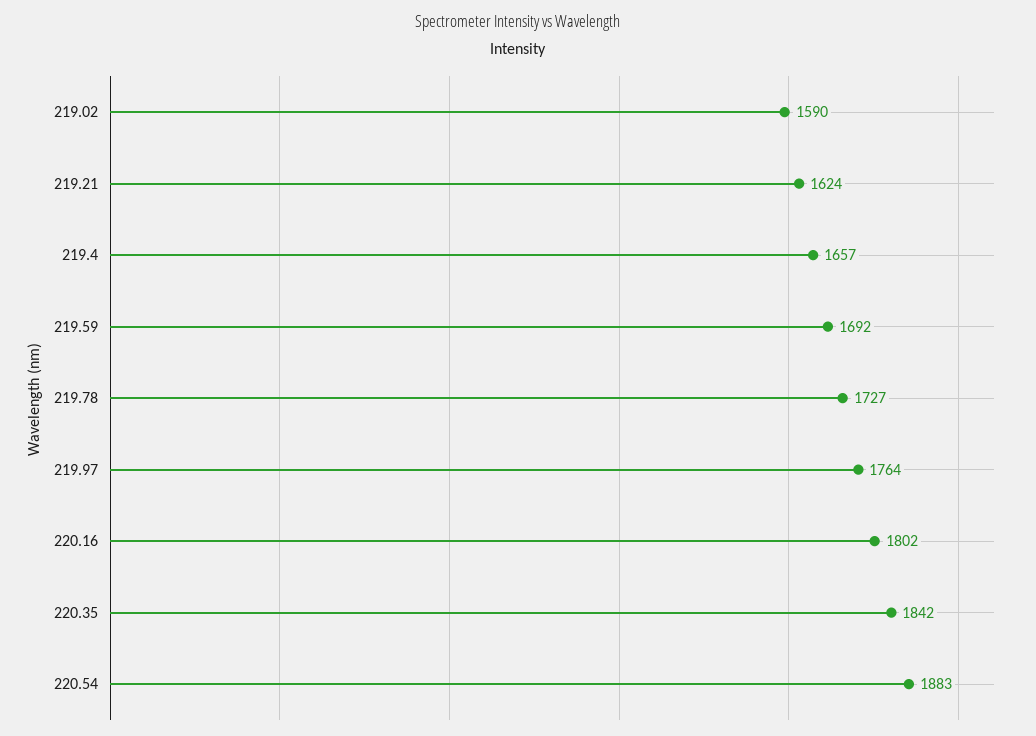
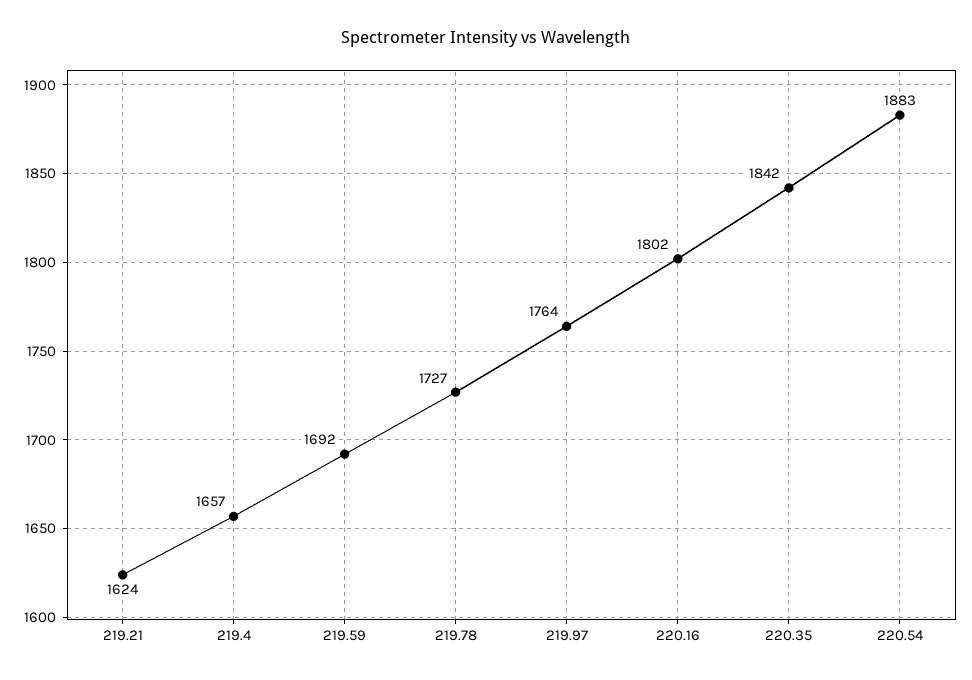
219.02: 1590 -> none

